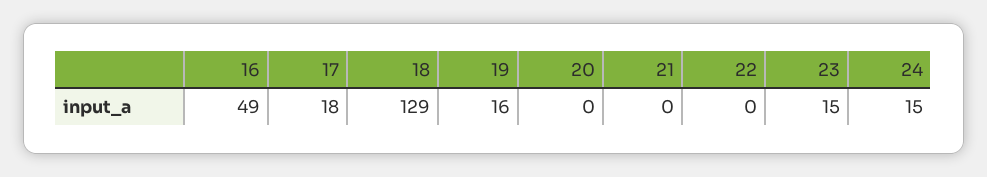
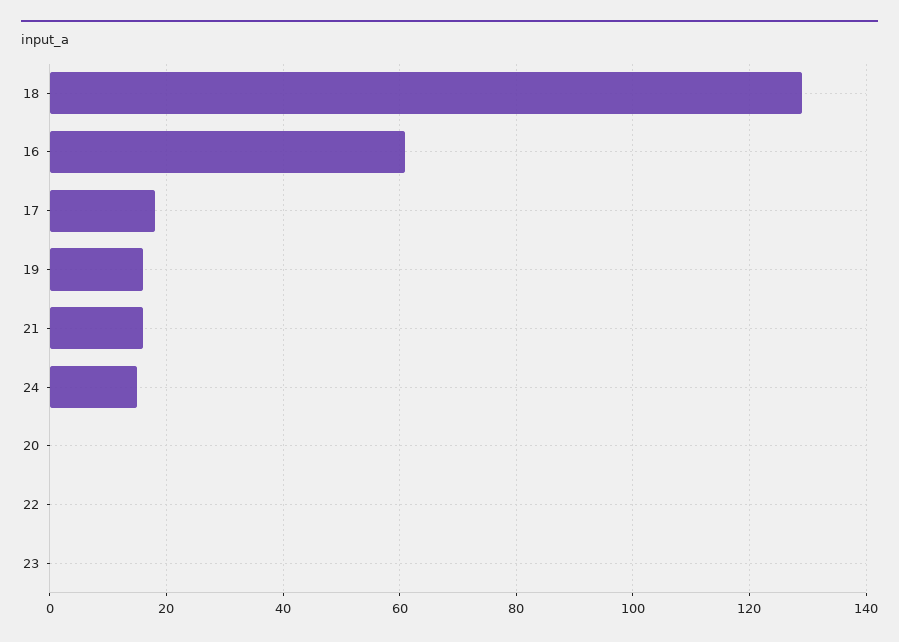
16: 49 -> 60
21: 0 -> 15
23: 15 -> 0

